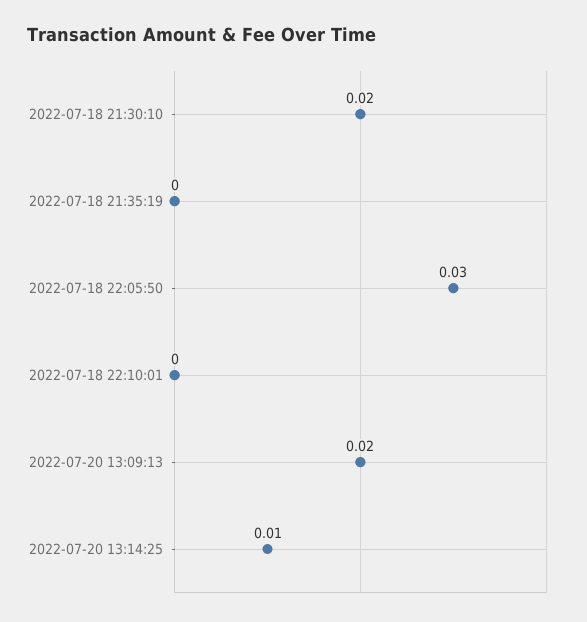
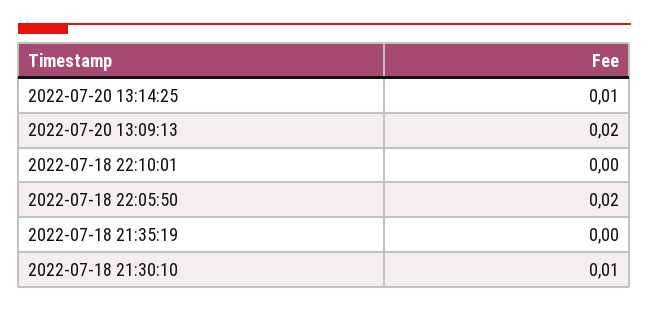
2022-07-18 21:30:10: 0.02 -> 0.01
2022-07-18 22:05:50: 0.03 -> 0.02

